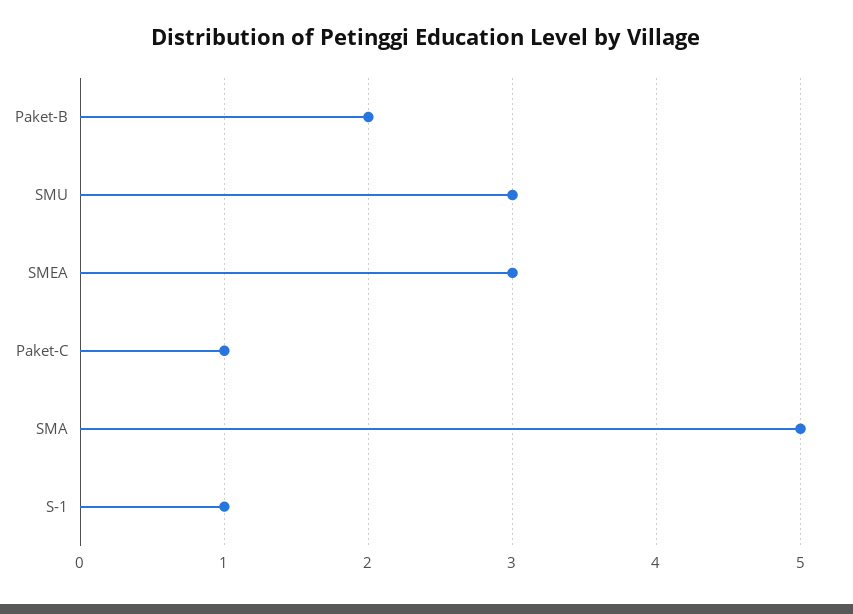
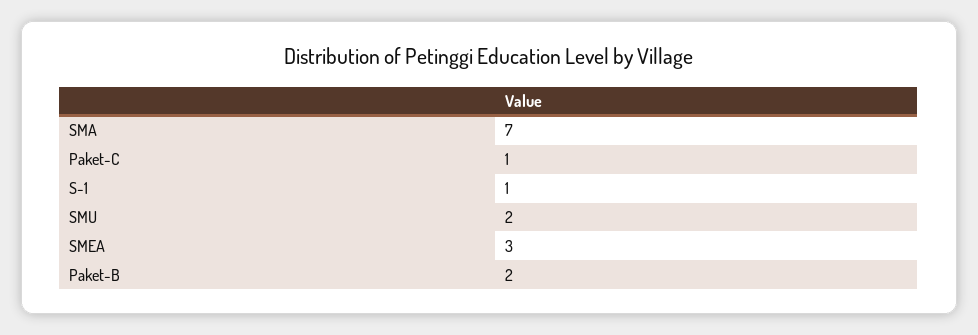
SMU: 3 -> 2
SMA: 5 -> 7

